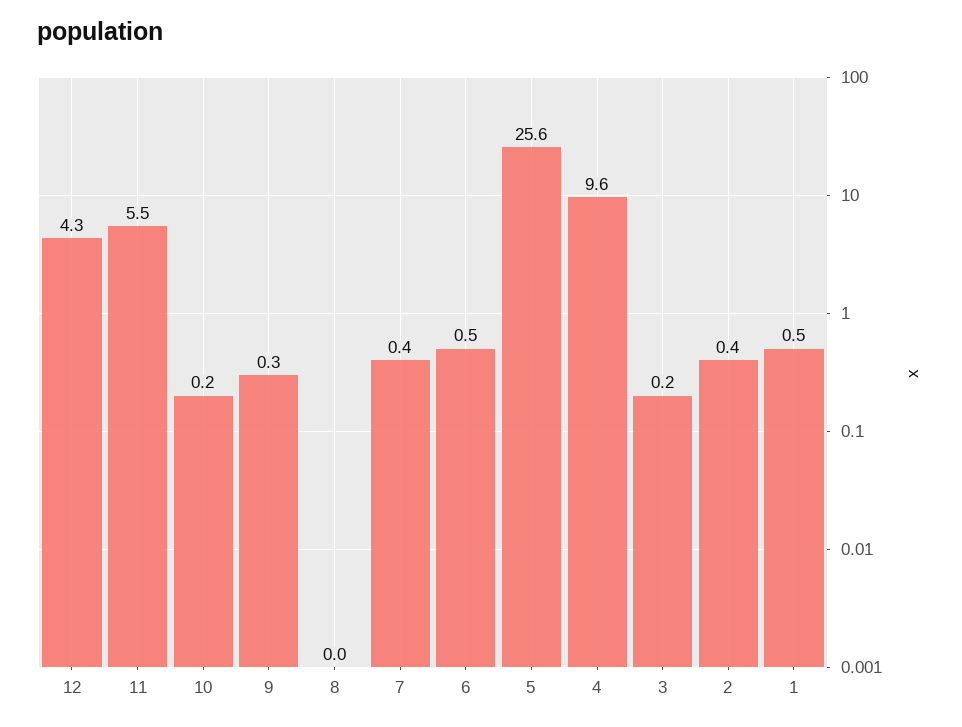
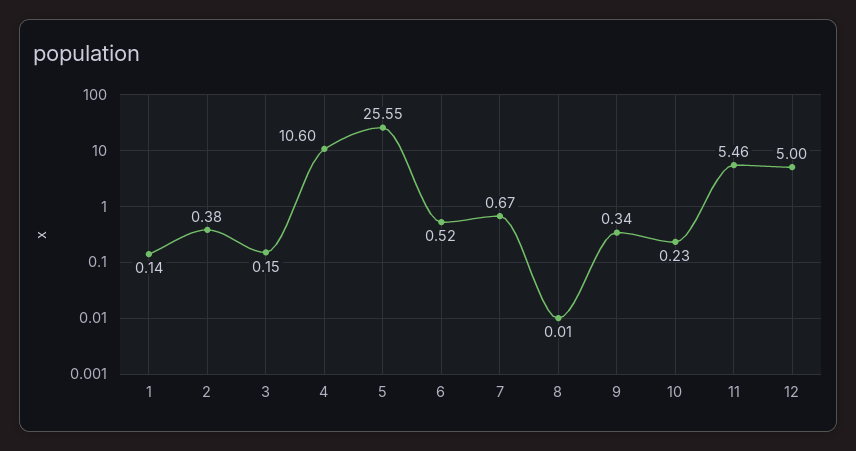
12: 4.3 -> 5
7: 0.4 -> 0.67
4: 9.6 -> 10.6
1: 0.5 -> 0.14

